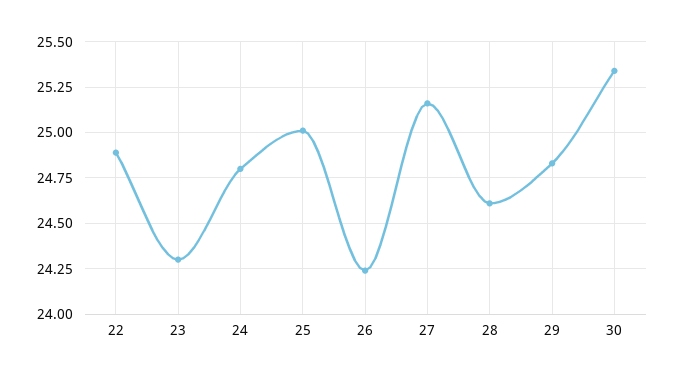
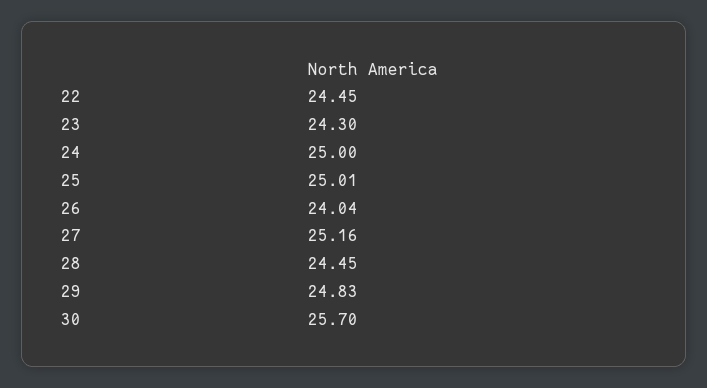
22: 24.9 -> 24.45
24: 24.8 -> 25
26: 24.25 -> 24.04
28: 24.6 -> 24.45
30: 25.35 -> 25.7

